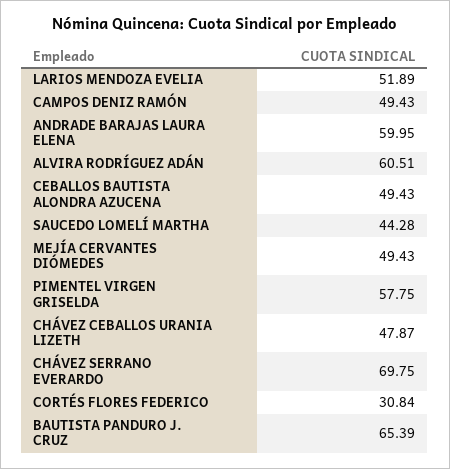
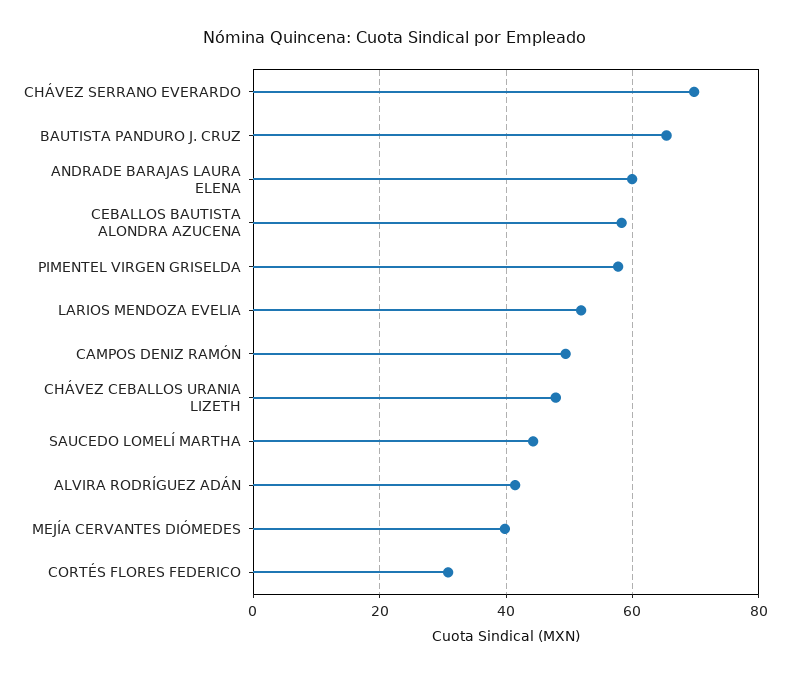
ALVIRA RODRÍGUEZ ADÁN: 60.51 -> 42
CEBALLOS BAUTISTA ALONDRA AZUCENA: 49.43 -> 58
MEJÍA CERVANTES DIÓMEDES: 49.43 -> 40

